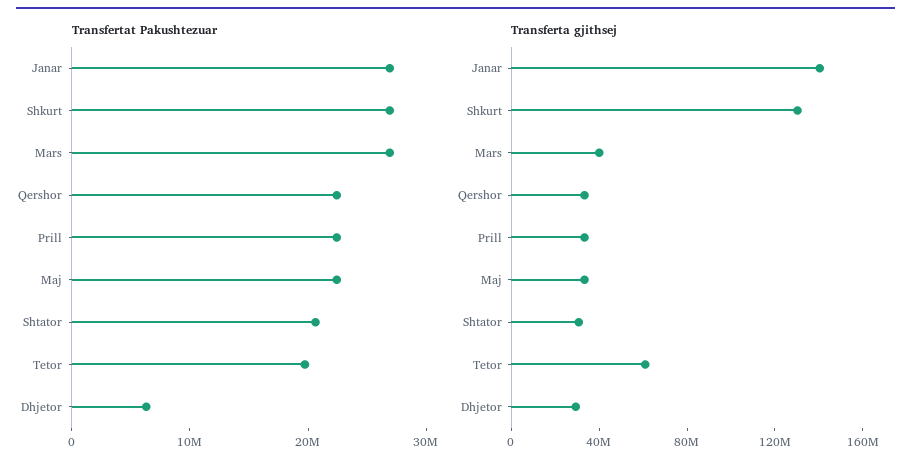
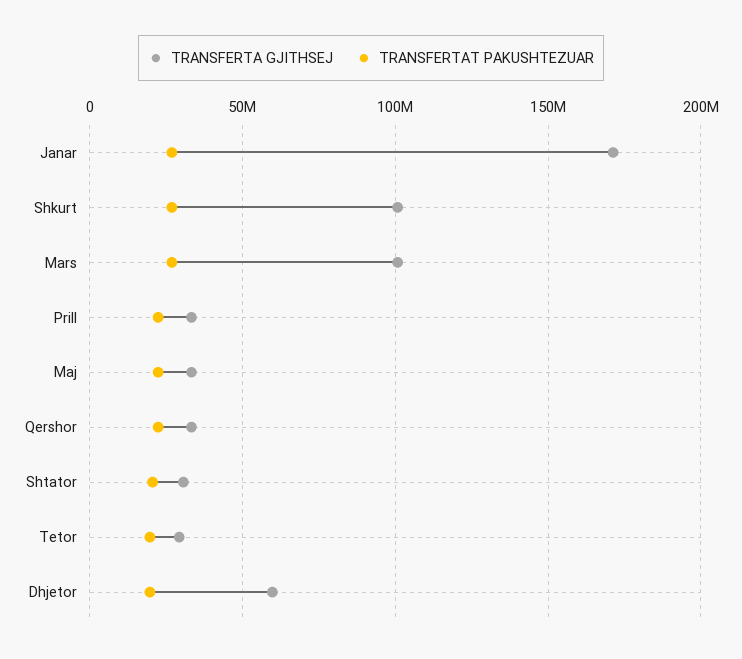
Transfertat Pakushtezuar, Dhjetor: 6000000 -> 20000000
Transferta gjithsej, Janar: 140000000 -> 170000000
Transferta gjithsej, Shkurt: 130000000 -> 100000000
Transferta gjithsej, Mars: 40000000 -> 100000000
Transferta gjithsej, Tetor: 60000000 -> 30000000
Transferta gjithsej, Dhjetor: 30000000 -> 60000000

